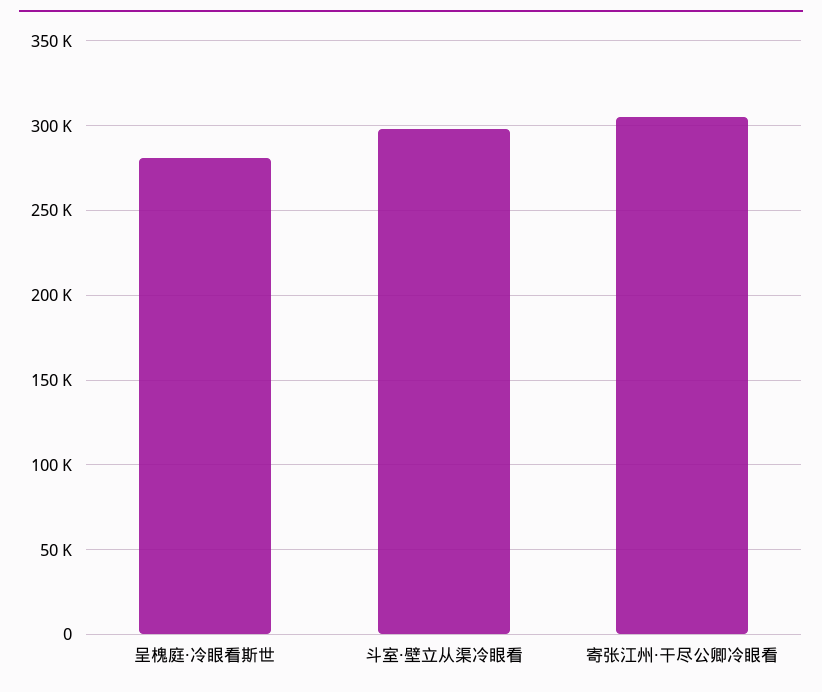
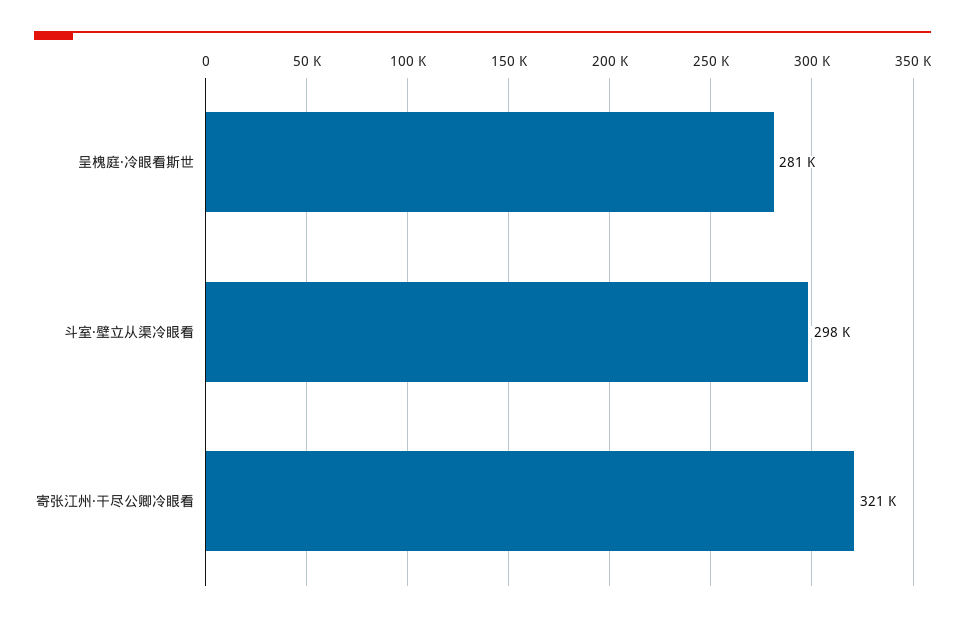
寄张江州·干尽公卿冷眼看: 305000 -> 321000

